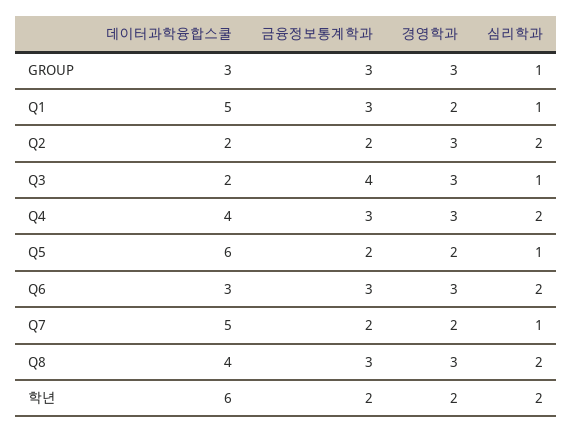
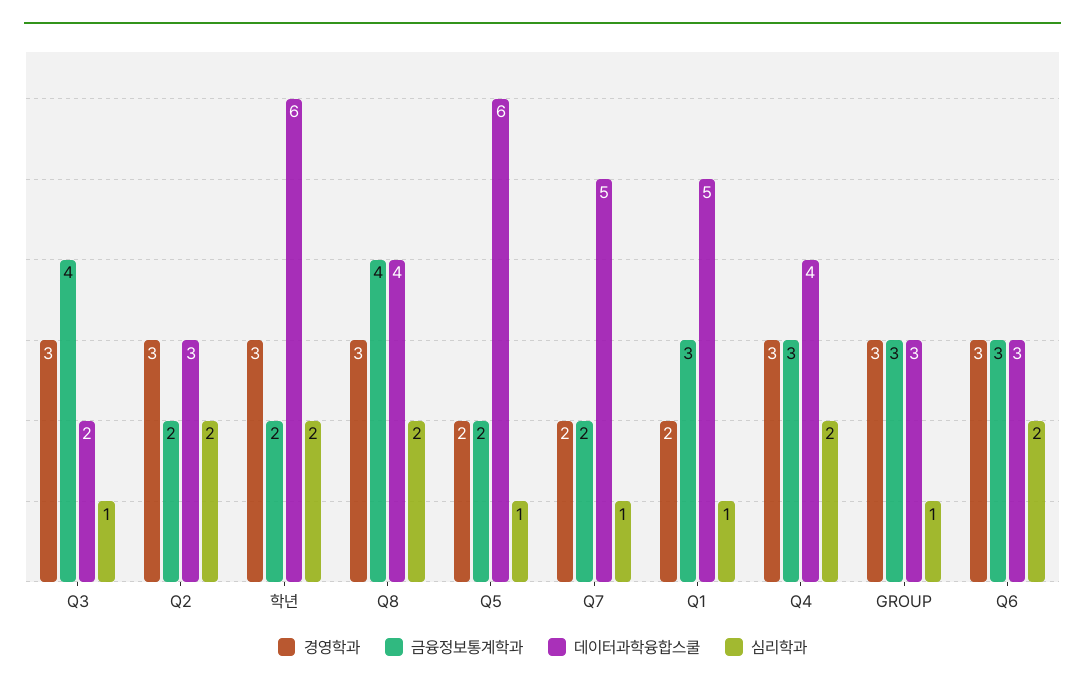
데이터과학융합스쿨, Q2: 2 -> 3
금융정보통계학과, Q8: 3 -> 4
경영학과, 학년: 2 -> 3

